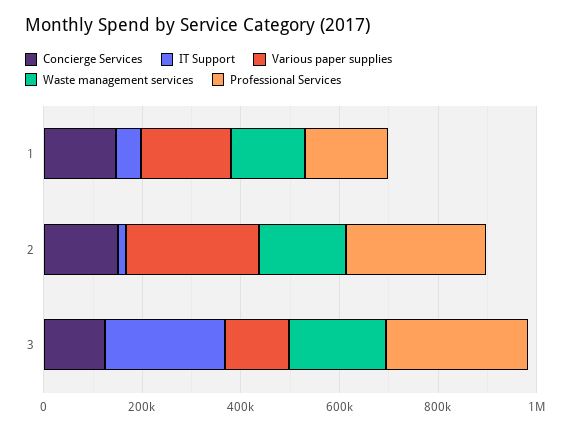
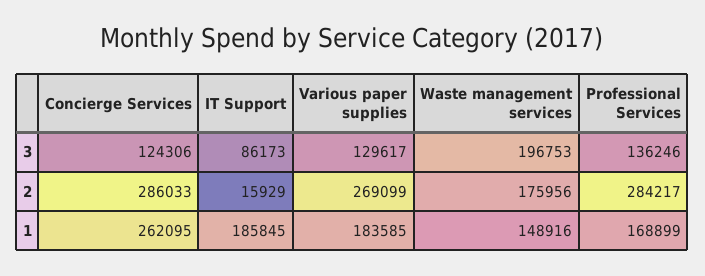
Concierge Services, 1: 150000 -> 262095
IT Support, 1: 50000 -> 185845
Concierge Services, 2: 150000 -> 286033
IT Support, 3: 250000 -> 86173
Professional Services, 3: 300000 -> 136246

